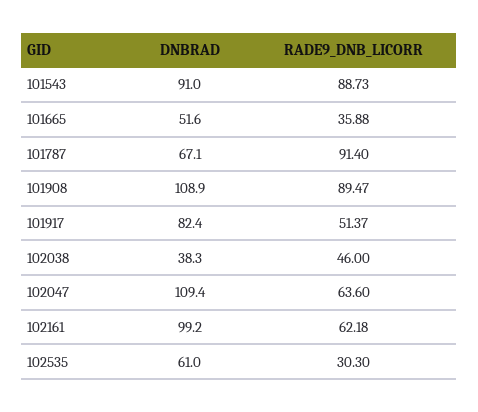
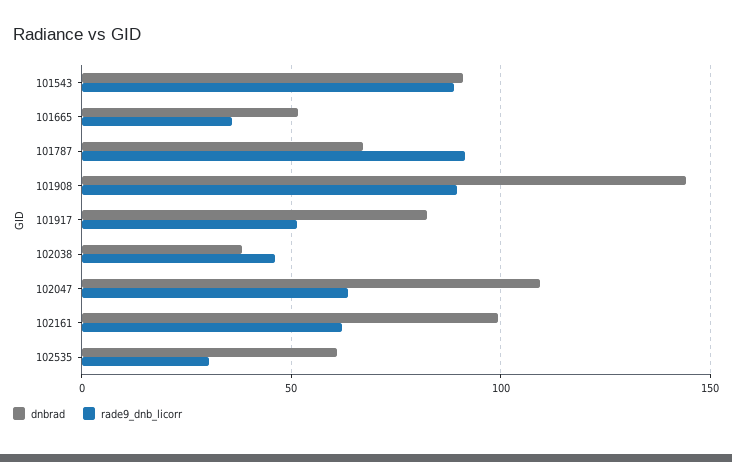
DNBRAD, 101908: 108.9 -> 145

